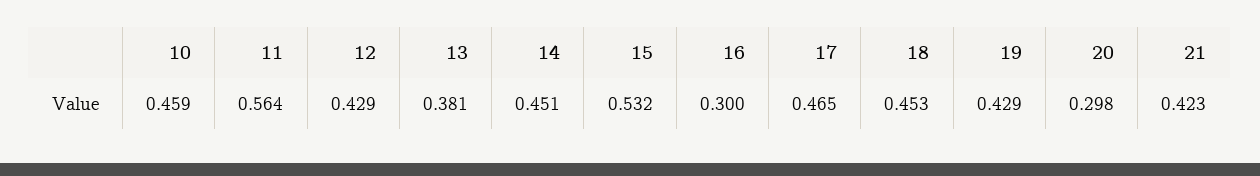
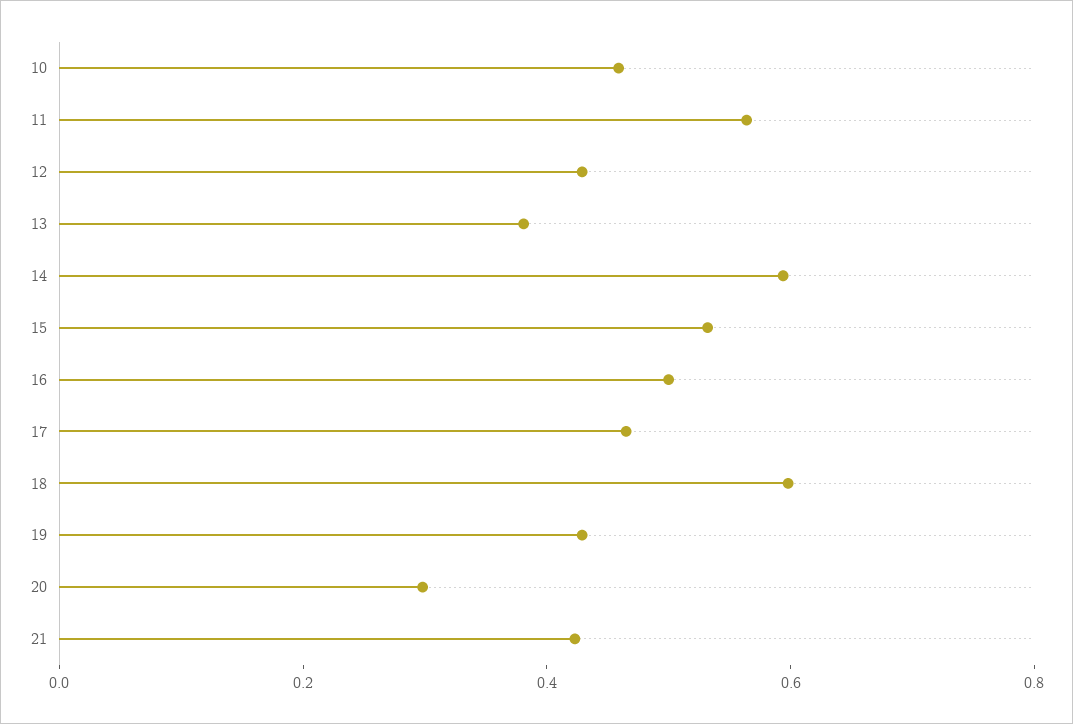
14: 0.451 -> 0.6
16: 0.3 -> 0.5
18: 0.453 -> 0.6

